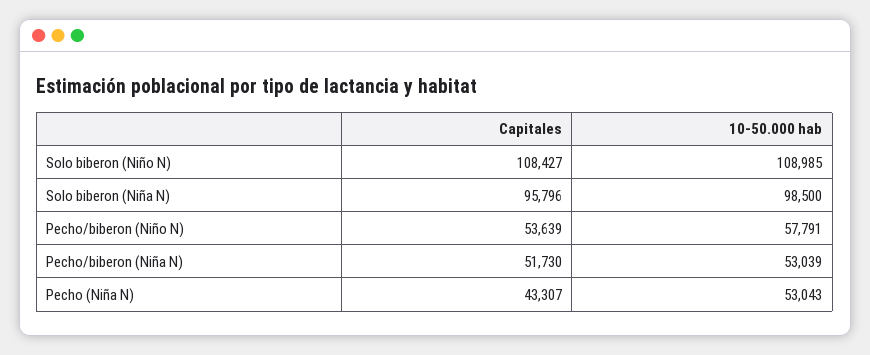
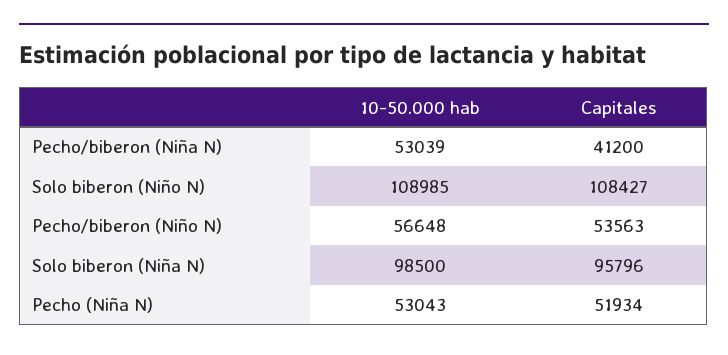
Capitales, Pecho/biberon (Niño N): 53639 -> 53563
10-50.000 hab, Pecho/biberon (Niño N): 57791 -> 56648
Capitales, Pecho/biberon (Niña N): 51730 -> 41200
Capitales, Pecho (Niña N): 43307 -> 51934

